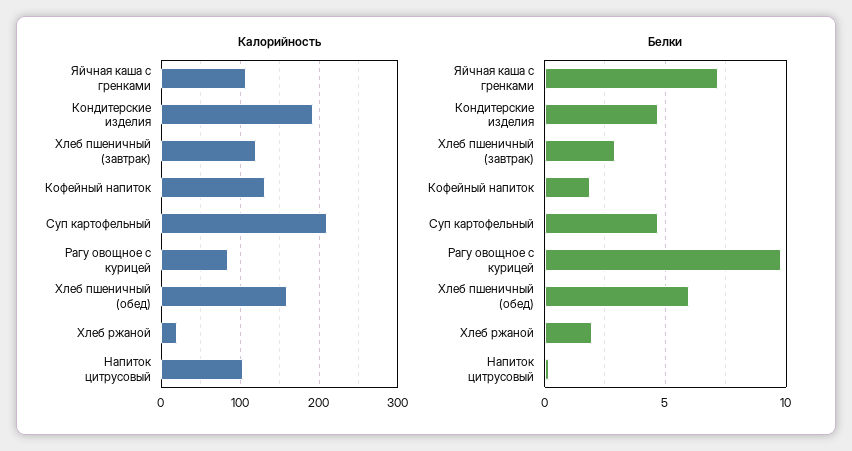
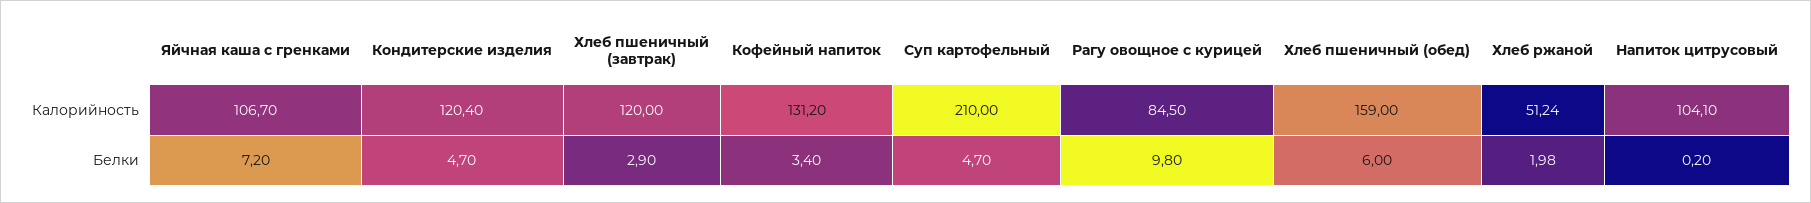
Калорийность, Кондитерские изделия: 190 -> 120.4
Калорийность, Хлеб ржаной: 20 -> 51.24
Белки, Кофейный напиток: 2 -> 3.4

